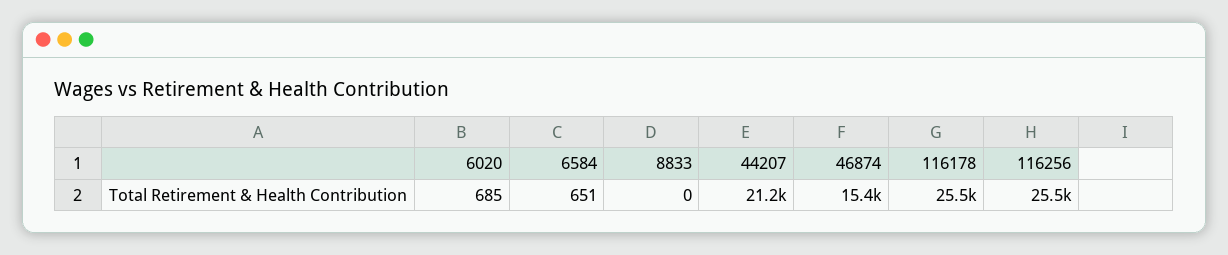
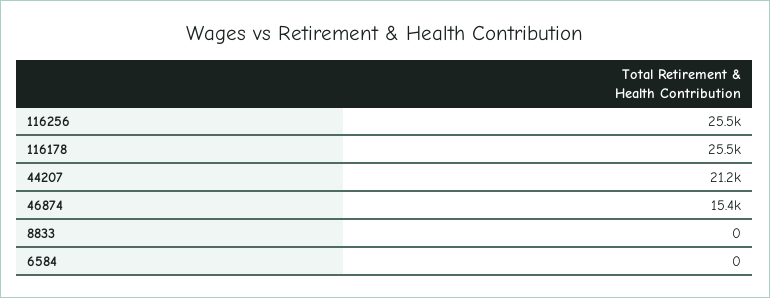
6020: 685 -> none
6584: 651 -> 0

